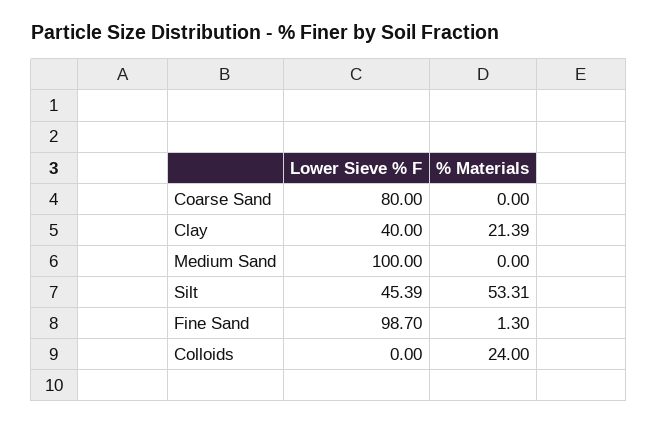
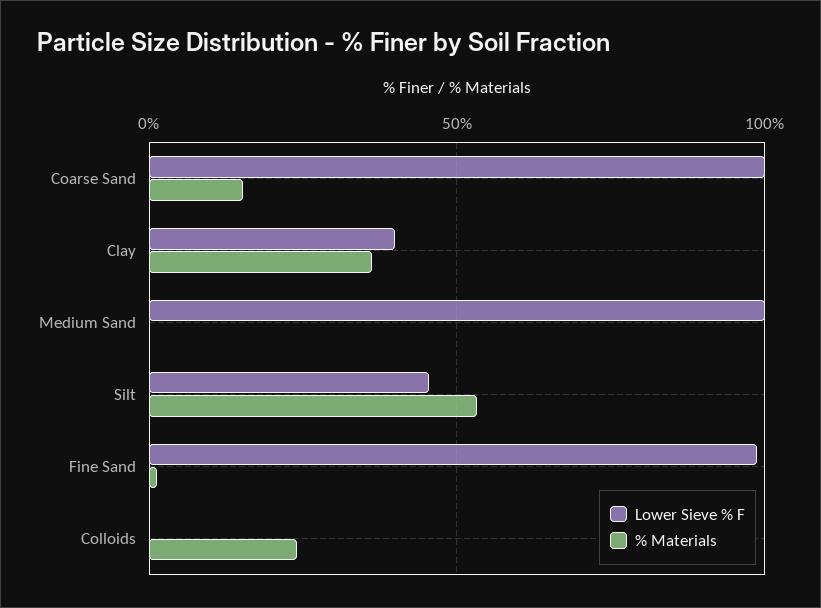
Lower Sieve % F, Coarse Sand: 80 -> 100
% Materials, Coarse Sand: 0 -> 15
% Materials, Clay: 21.39 -> 35

